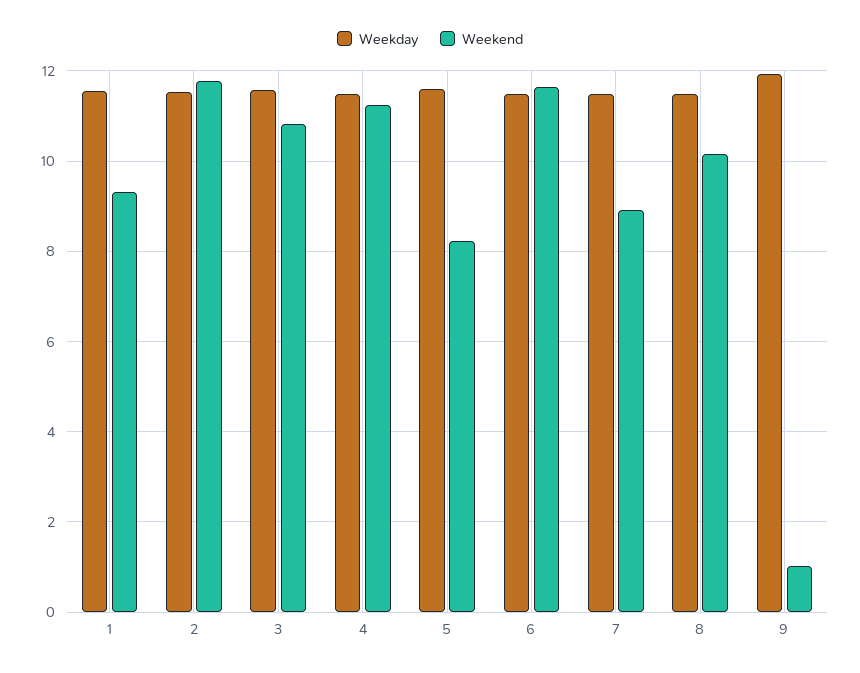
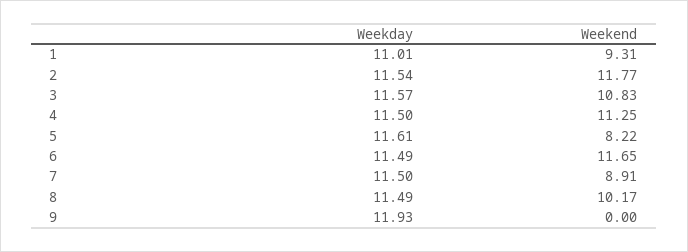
Weekday, 1: 11.6 -> 11.01
Weekend, 9: 1 -> 0

